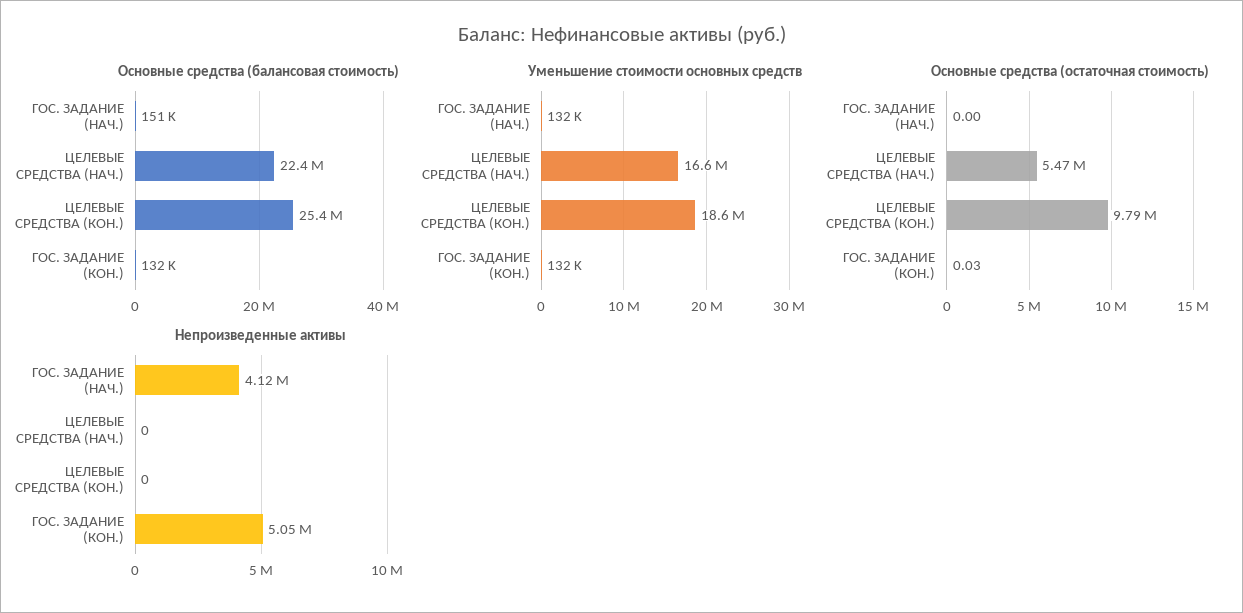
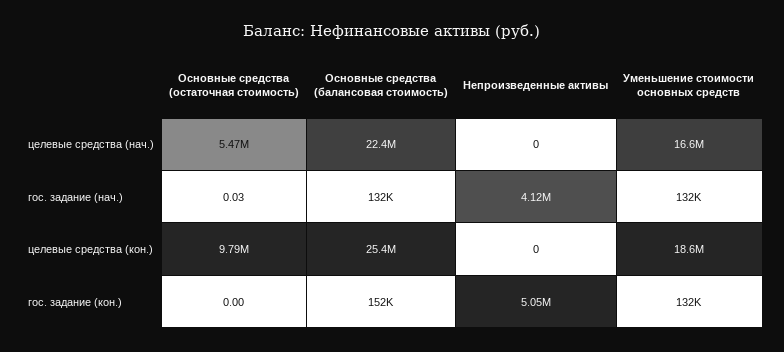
Основные средства (балансовая стоимость), ГОС. ЗАДАНИЕ (НАЧ.): 151000 -> 132000
Основные средства (балансовая стоимость), ГОС. ЗАДАНИЕ (КОН.): 132000 -> 152000
Основные средства (остаточная стоимость), ГОС. ЗАДАНИЕ (НАЧ.): 0 -> 0.03
Основные средства (остаточная стоимость), ГОС. ЗАДАНИЕ (КОН.): 0.03 -> 0

